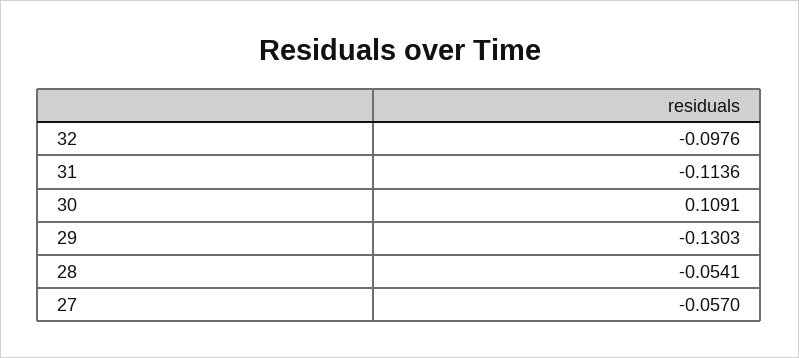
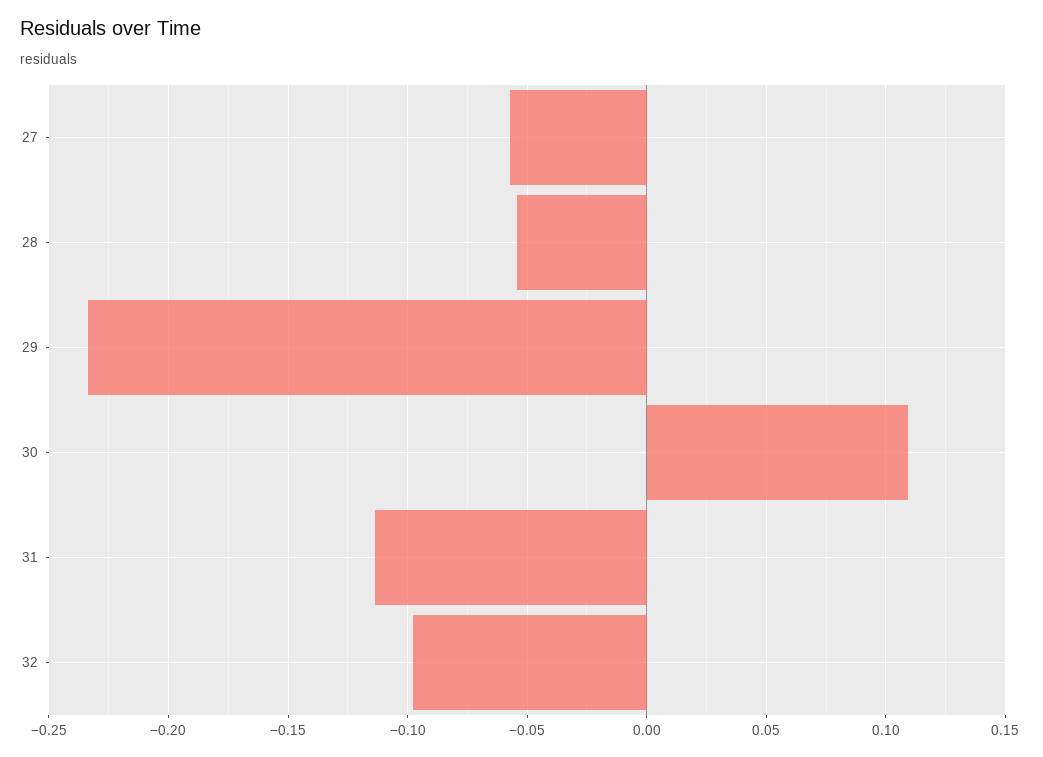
29: -0.1303 -> -0.235

